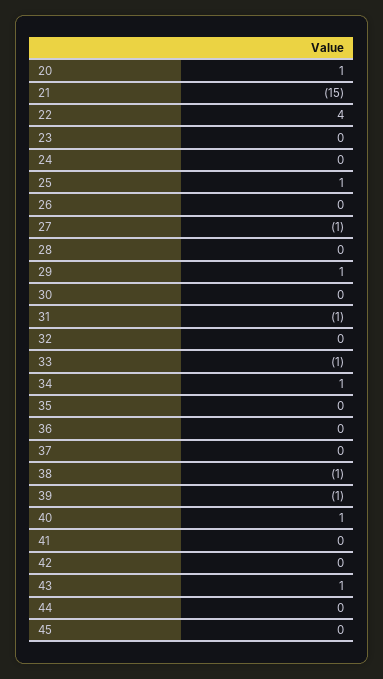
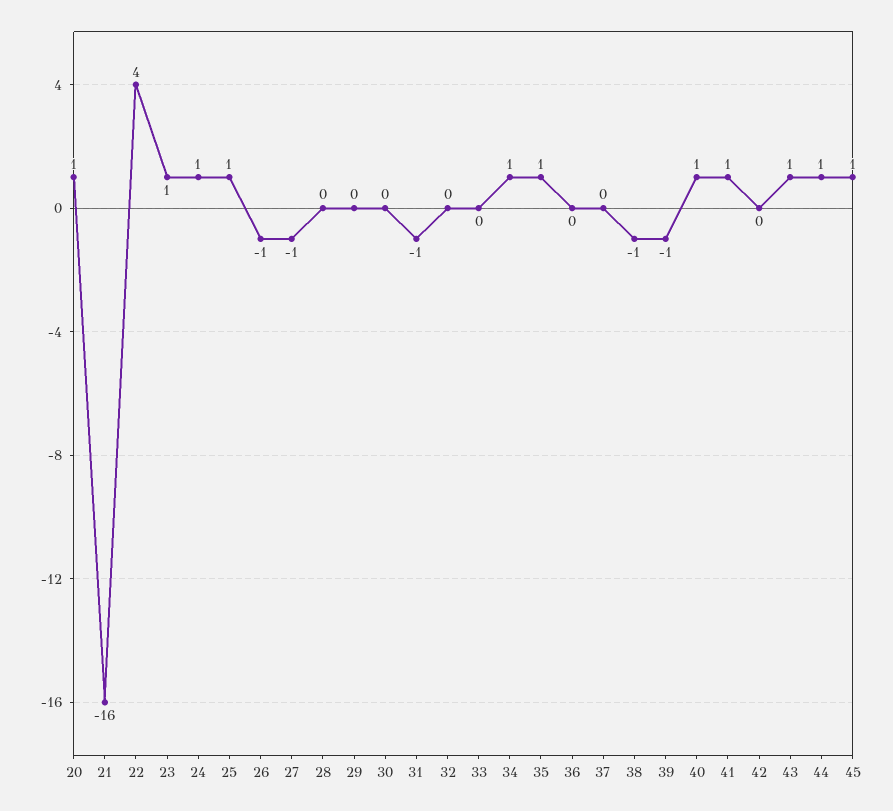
21: -15 -> -16
23: 0 -> 1
24: 0 -> 1
26: 0 -> -1
29: 1 -> 0
33: -1 -> 0
35: 0 -> 1
41: 0 -> 1
44: 0 -> 1
45: 0 -> 1

